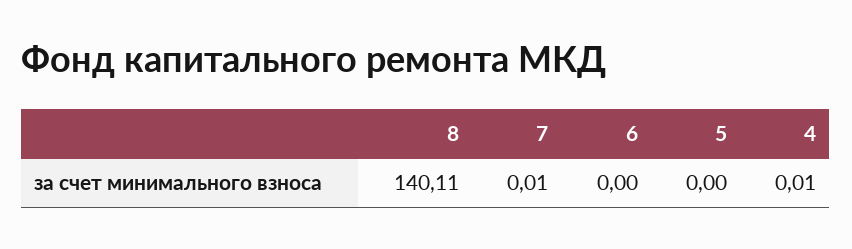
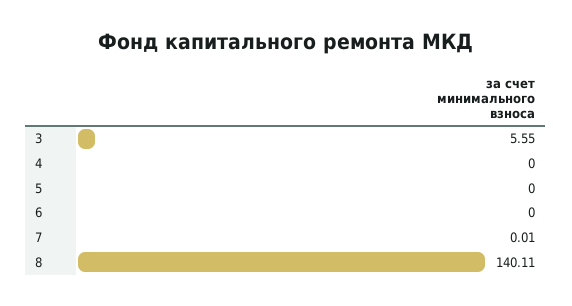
4: 0.01 -> 0
3: none -> 5.55

